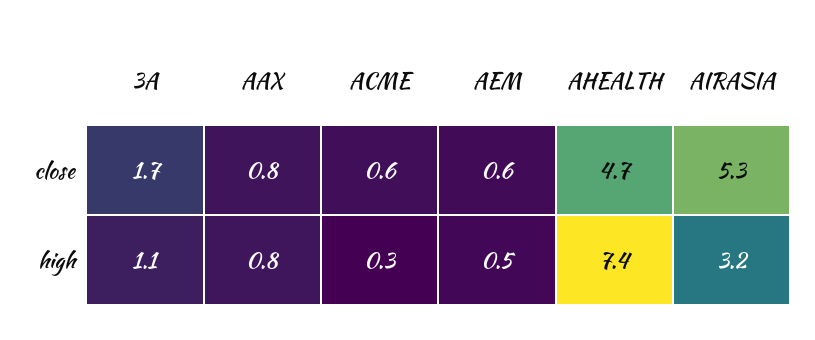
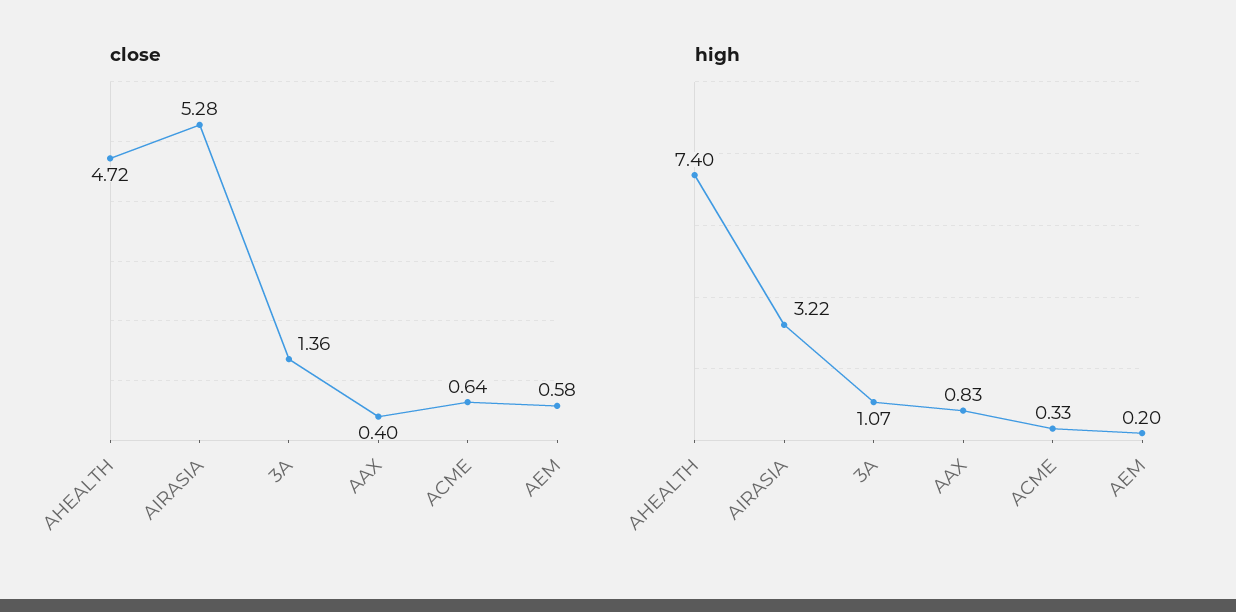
close, 3A: 1.7 -> 1.36
close, AAX: 0.8 -> 0.4
high, AEM: 0.5 -> 0.2

